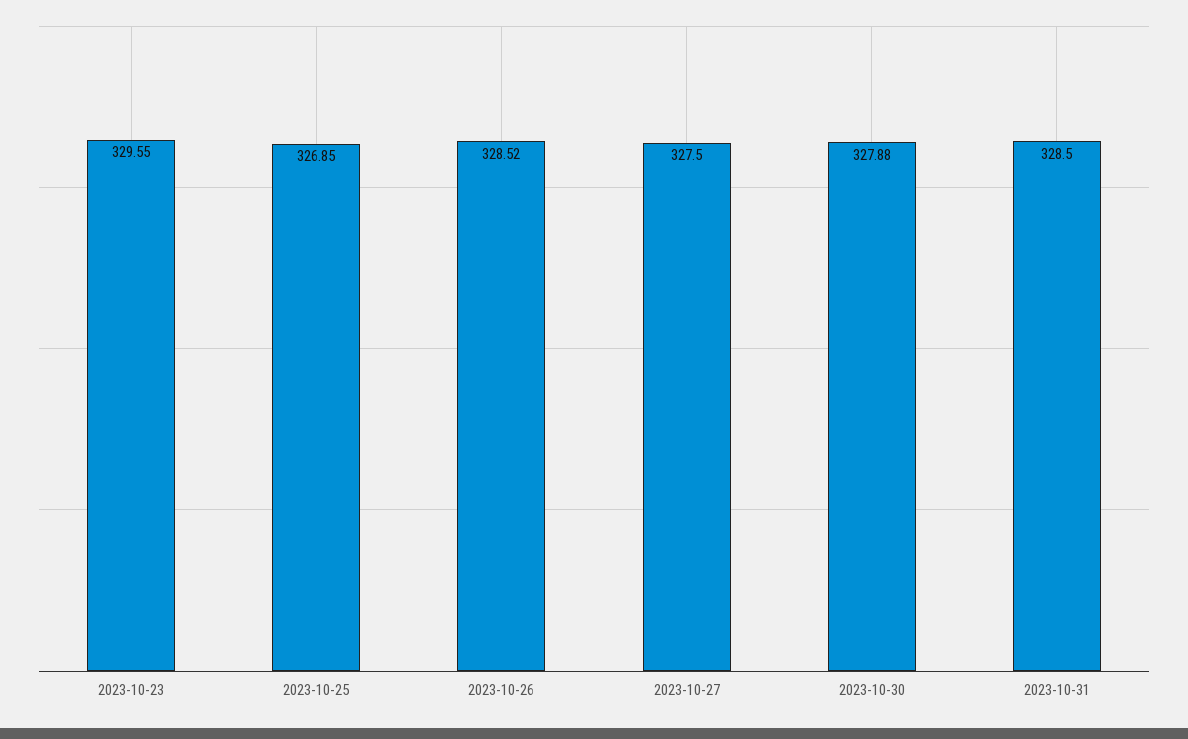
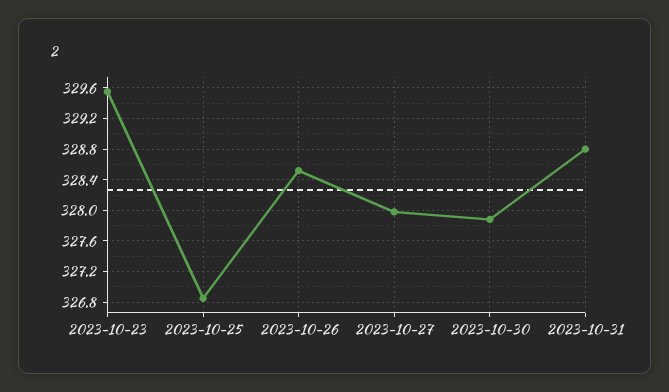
2023-10-27: 327.5 -> 328
2023-10-31: 328.5 -> 328.8

